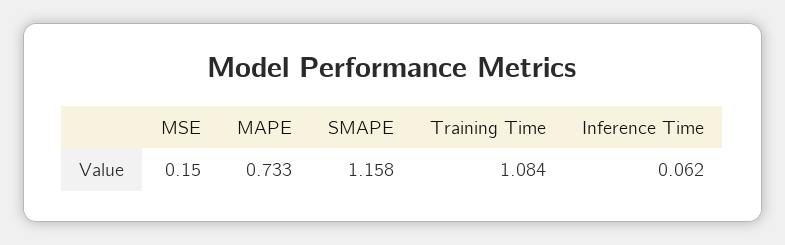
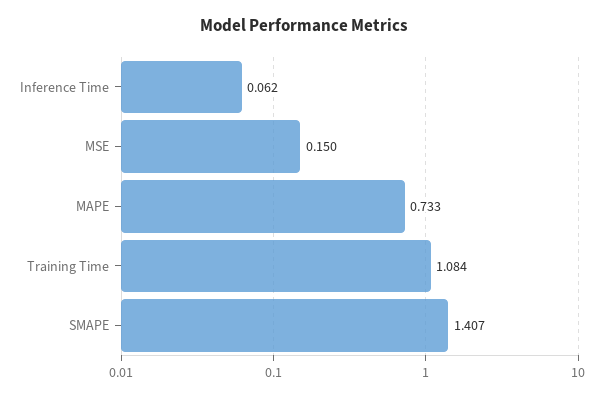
SMAPE: 1.158 -> 1.407

